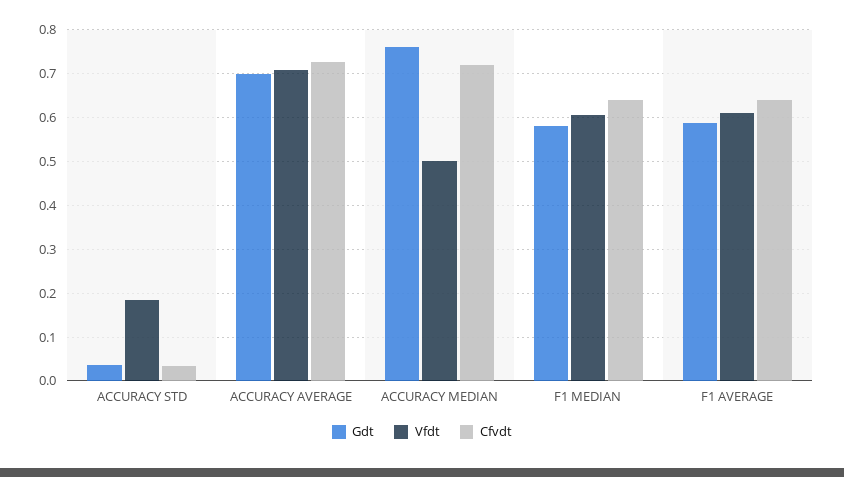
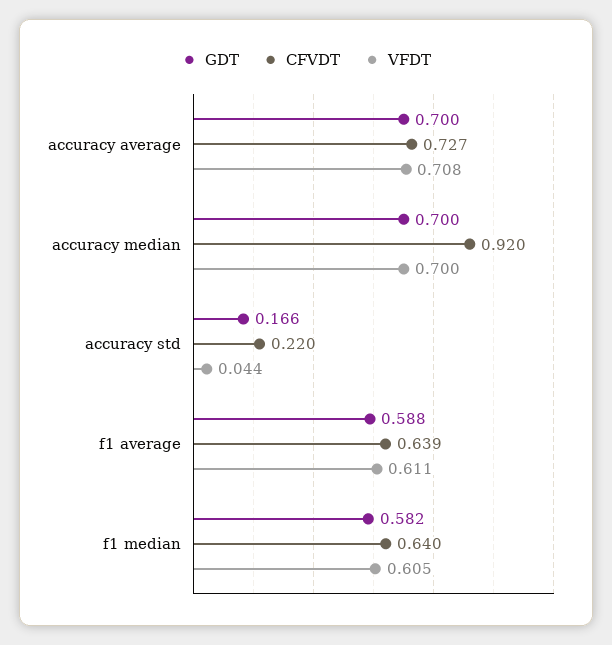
Gdt, ACCURACY STD: 0.04 -> 0.166
Vfdt, ACCURACY STD: 0.18 -> 0.044
Cfvdt, ACCURACY STD: 0.04 -> 0.22
Gdt, ACCURACY MEDIAN: 0.76 -> 0.7
Vfdt, ACCURACY MEDIAN: 0.5 -> 0.7
Cfvdt, ACCURACY MEDIAN: 0.72 -> 0.92

